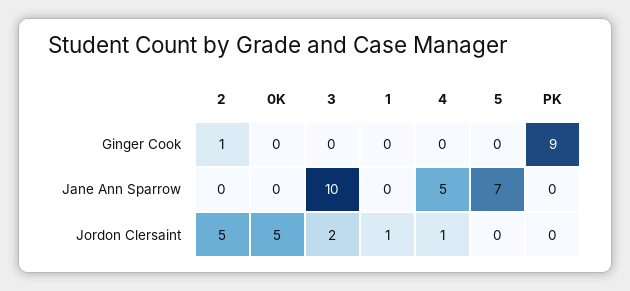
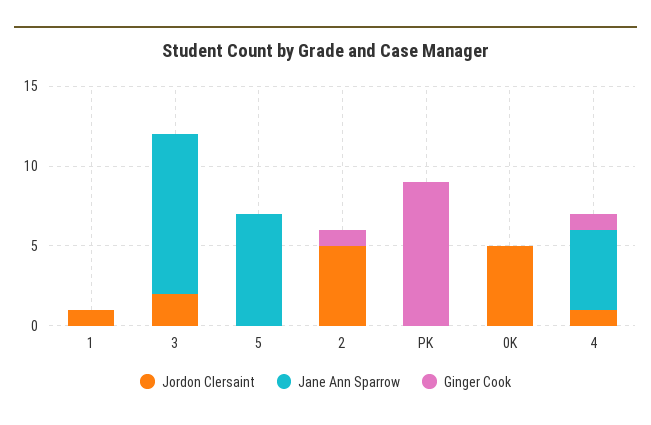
Ginger Cook, 4: 0 -> 1

